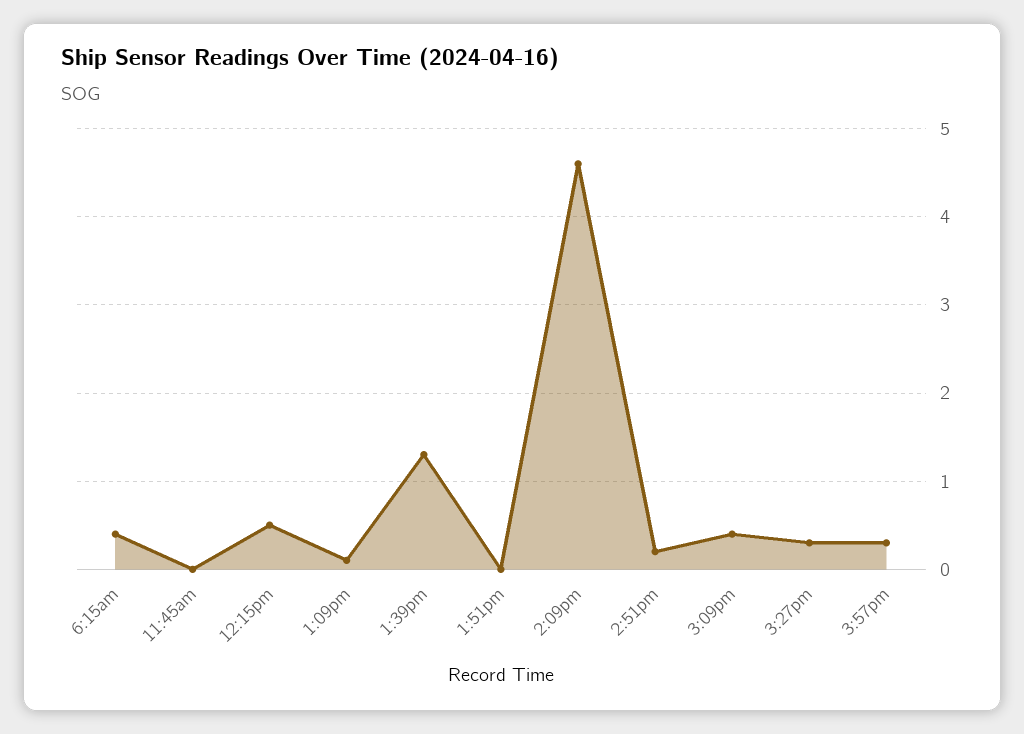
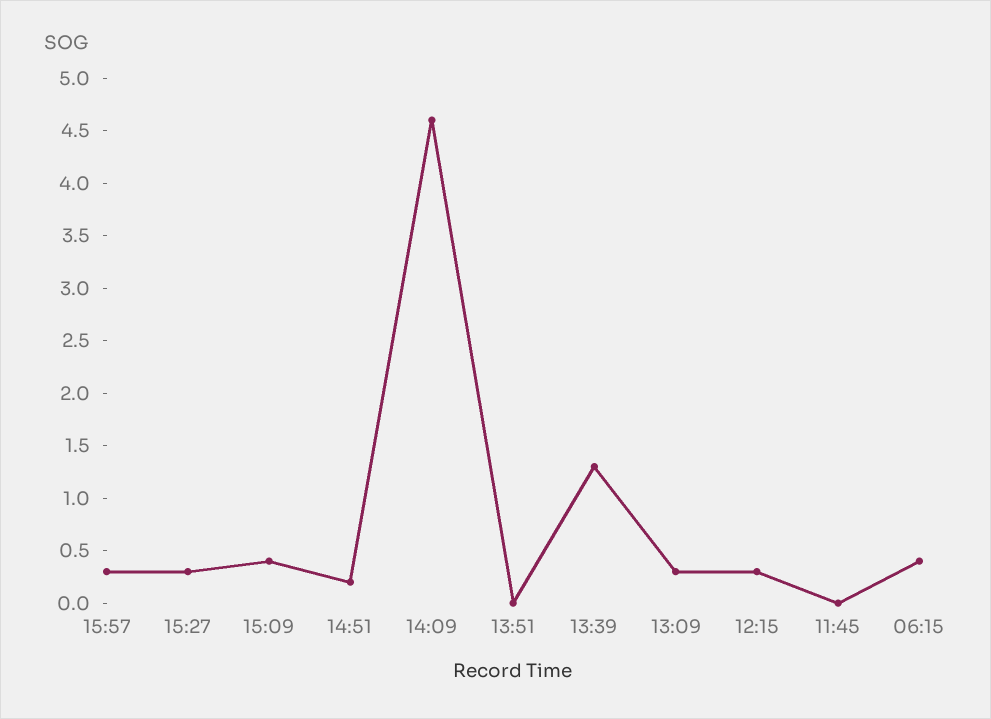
12:15pm: 0.5 -> 0.3
1:09pm: 0.1 -> 0.3

